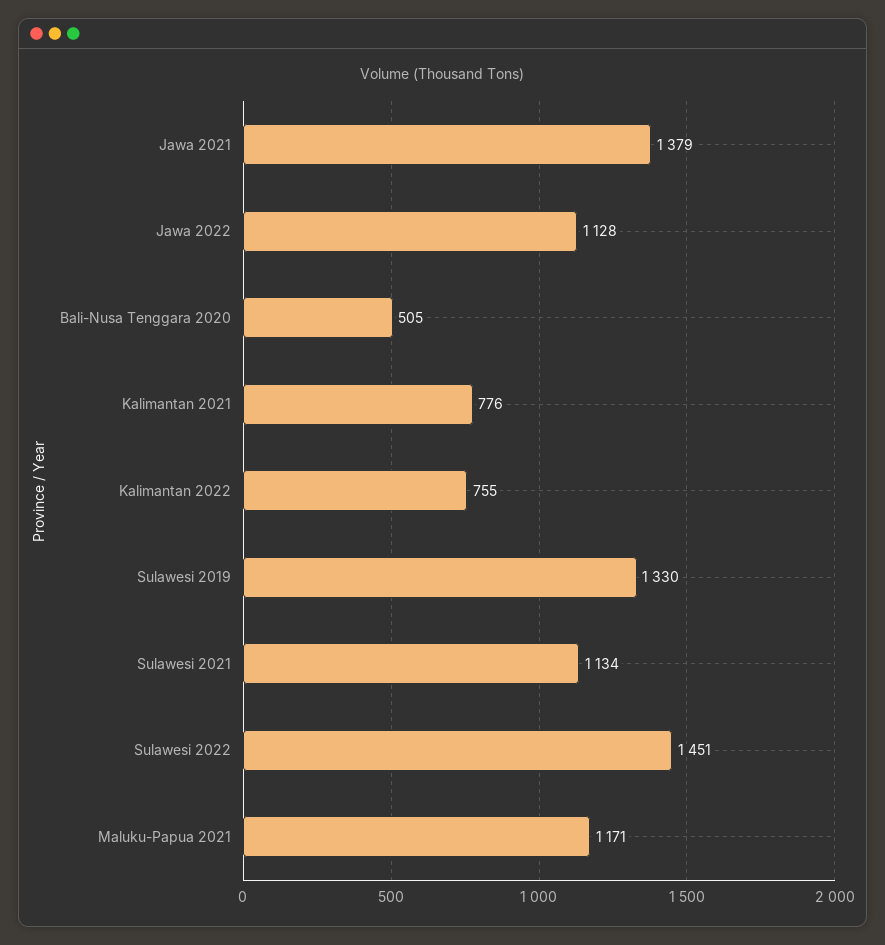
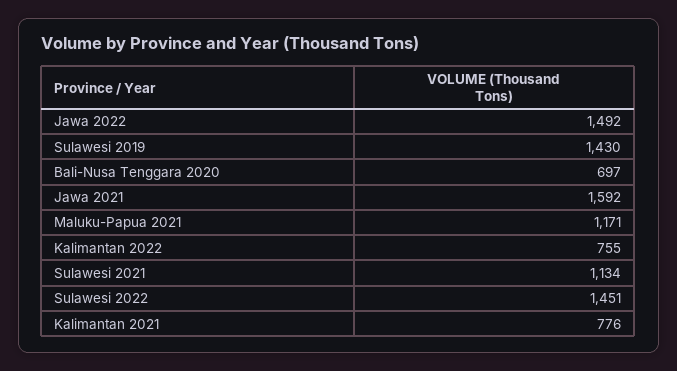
Jawa 2021: 1379 -> 1592
Jawa 2022: 1128 -> 1492
Bali-Nusa Tenggara 2020: 505 -> 697
Sulawesi 2019: 1330 -> 1430

